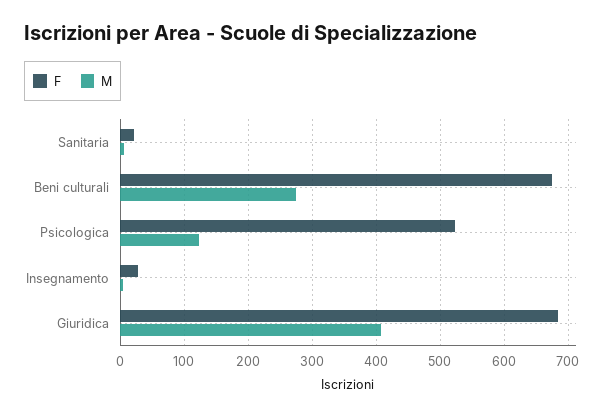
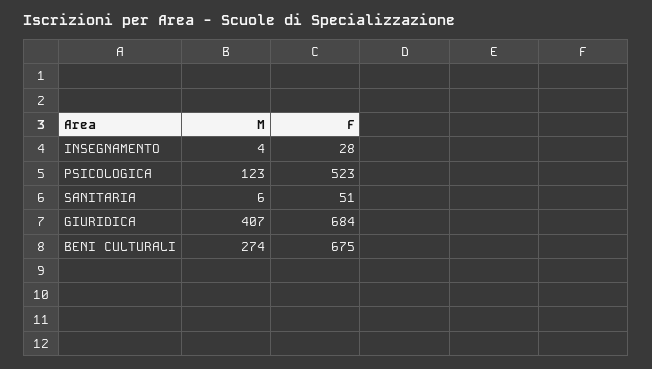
F, Sanitaria: 20 -> 51

